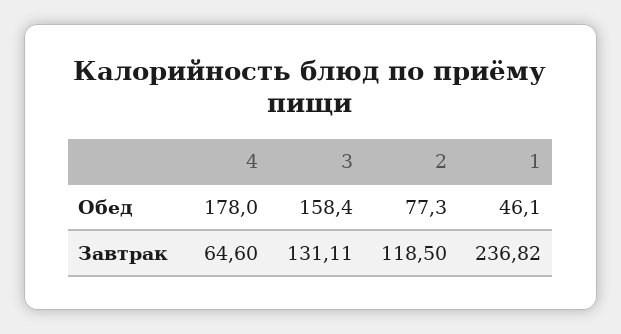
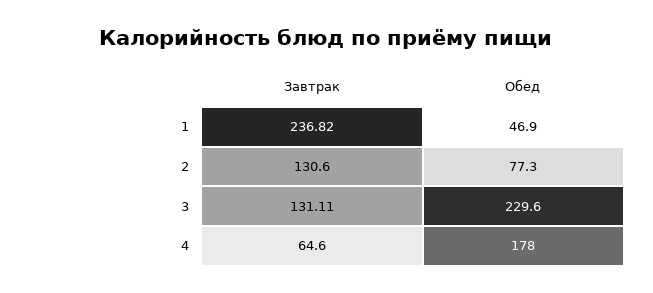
3, Обед: 158.4 -> 229.6
1, Обед: 46.1 -> 46.9
2, Завтрак: 118.5 -> 130.6

